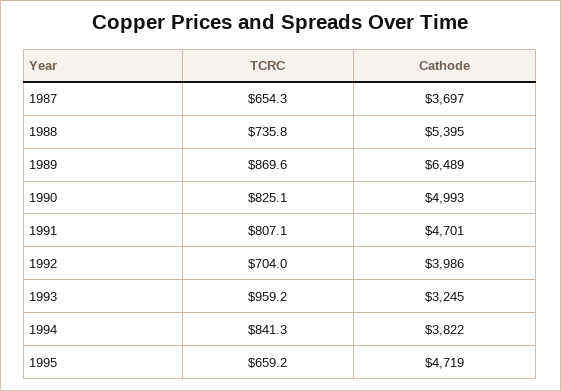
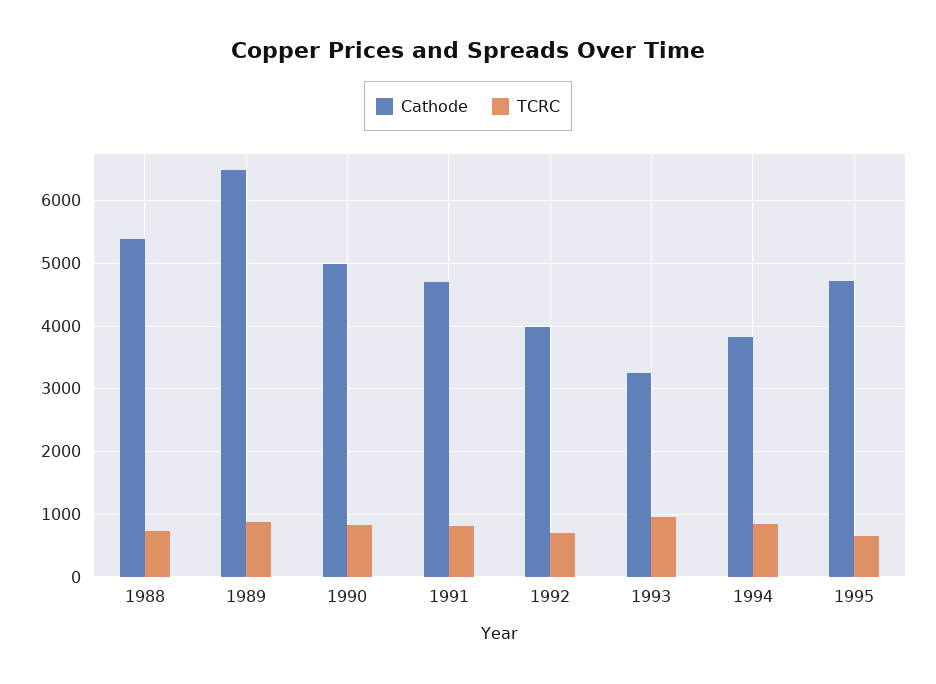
TCRC, 1987: 654.3 -> none
Cathode, 1987: 3697 -> none

